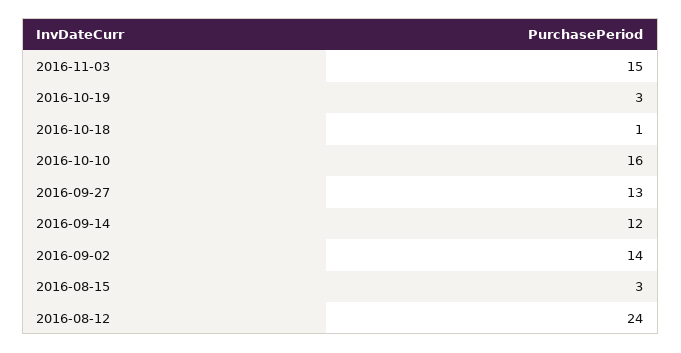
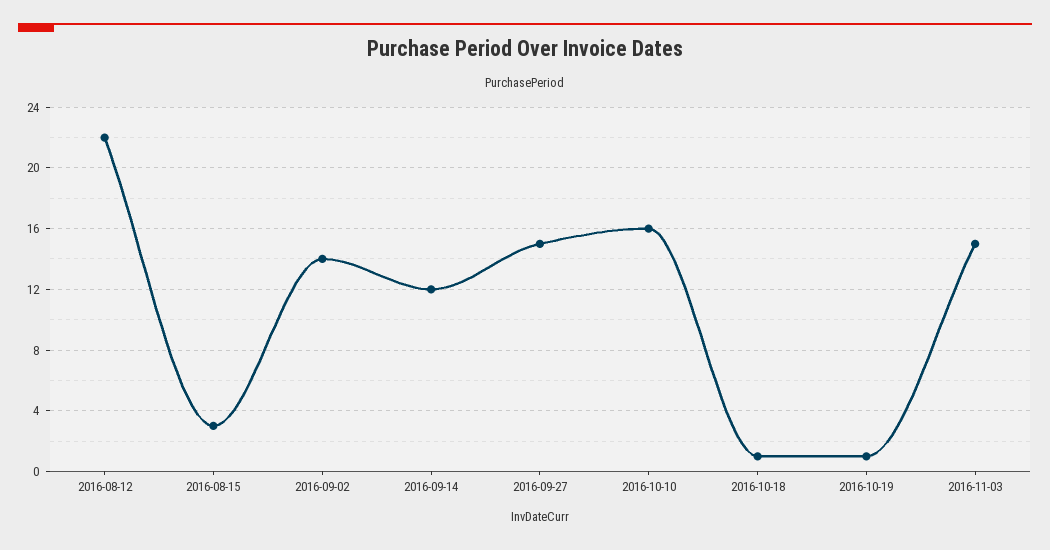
2016-10-19: 3 -> 1
2016-09-27: 13 -> 15
2016-08-12: 24 -> 22

